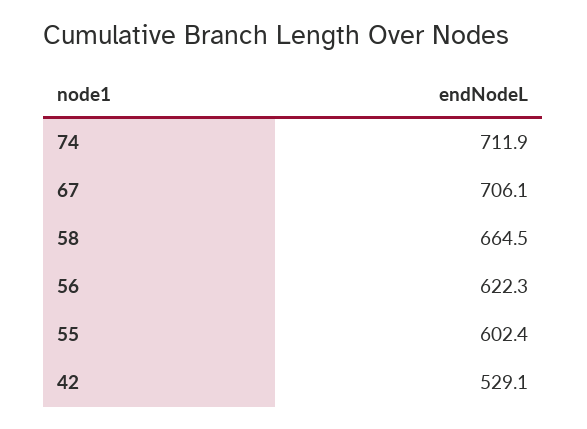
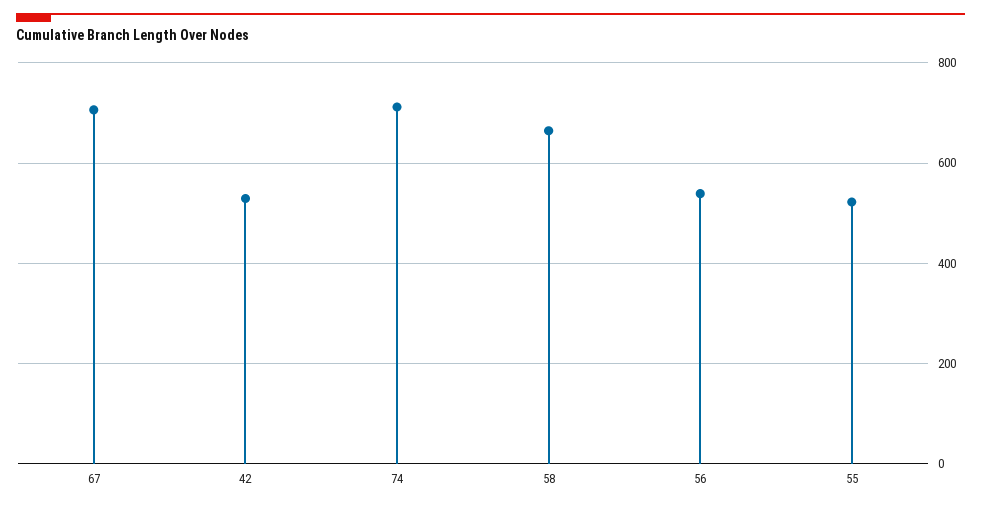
56: 622.3 -> 540
55: 602.4 -> 520

